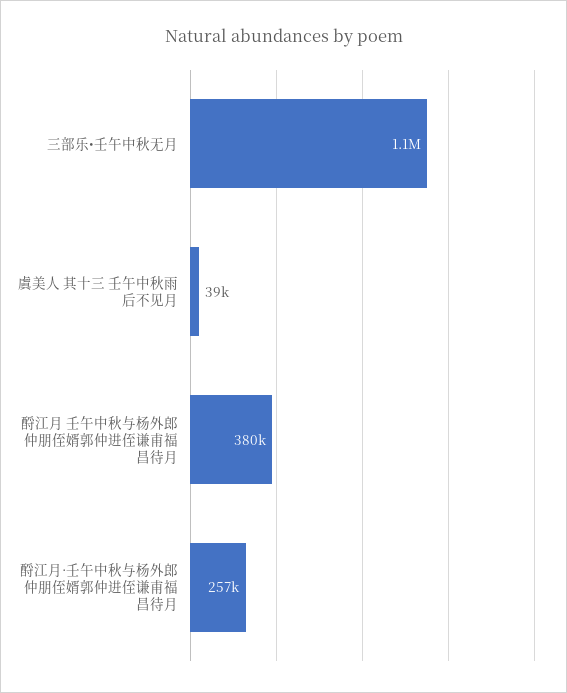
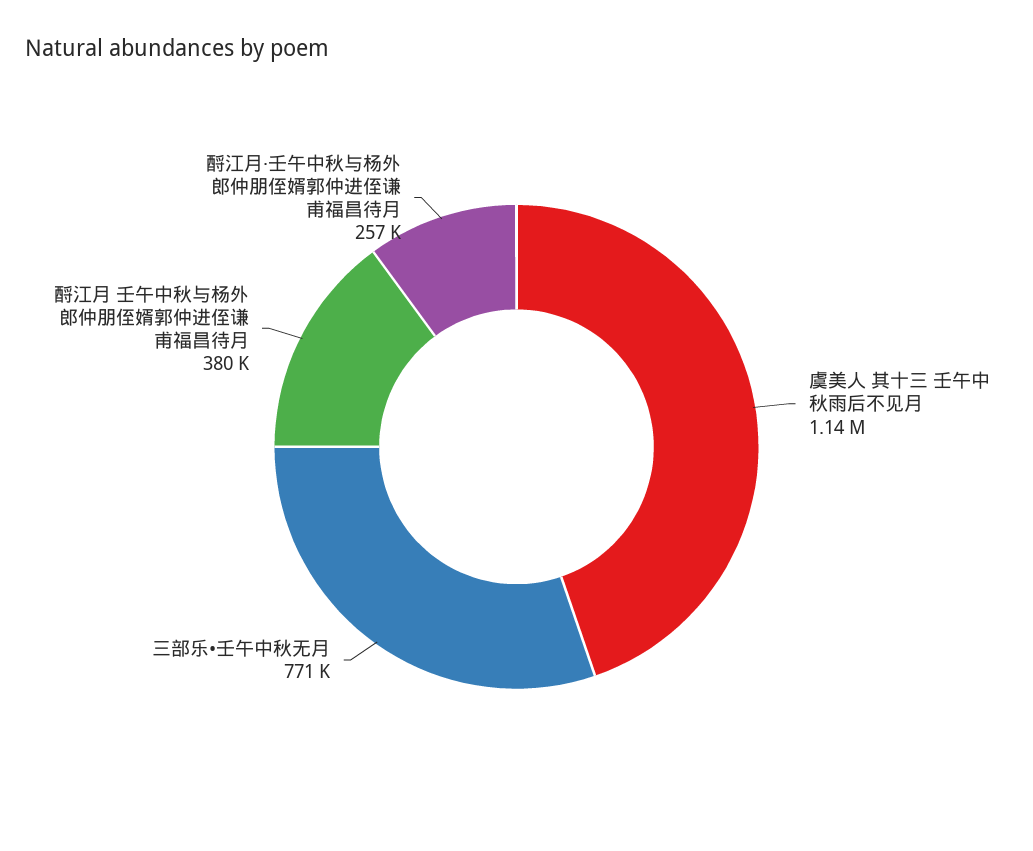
三部乐•壬午中秋无月: 1100000 -> 771000
虞美人 其十三 壬午中秋雨后不见月: 39000 -> 1140000

